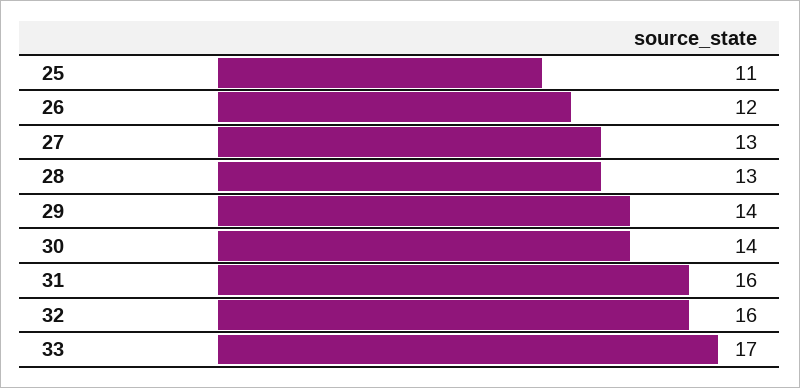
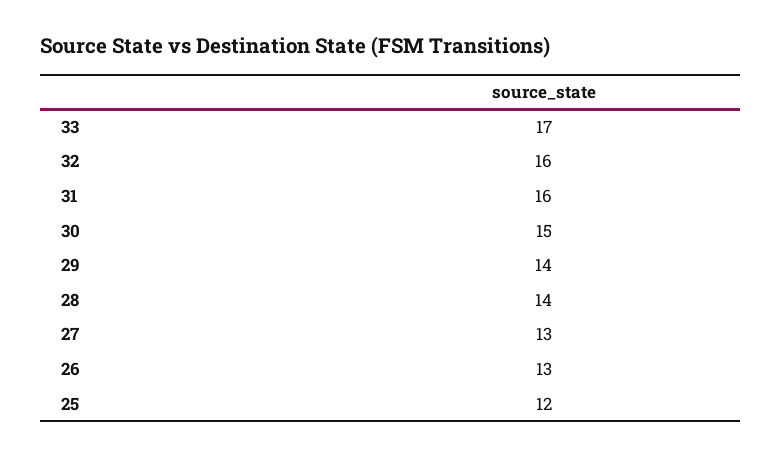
25: 11 -> 12
26: 12 -> 13
28: 13 -> 14
30: 14 -> 15

